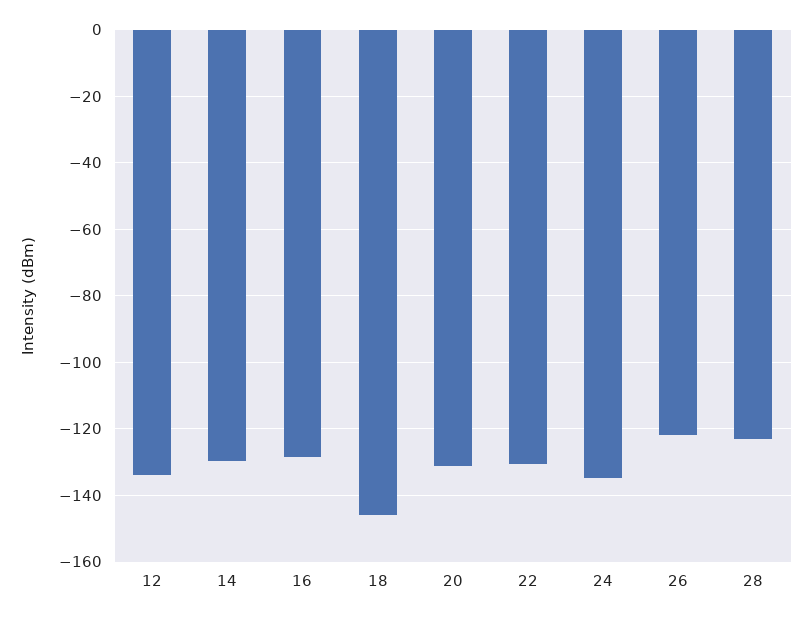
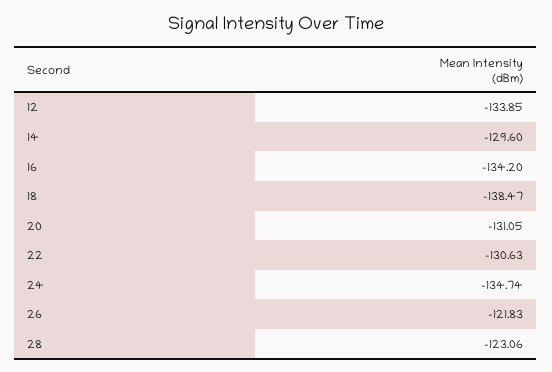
16: -128 -> -134.2
18: -146 -> -138.47

